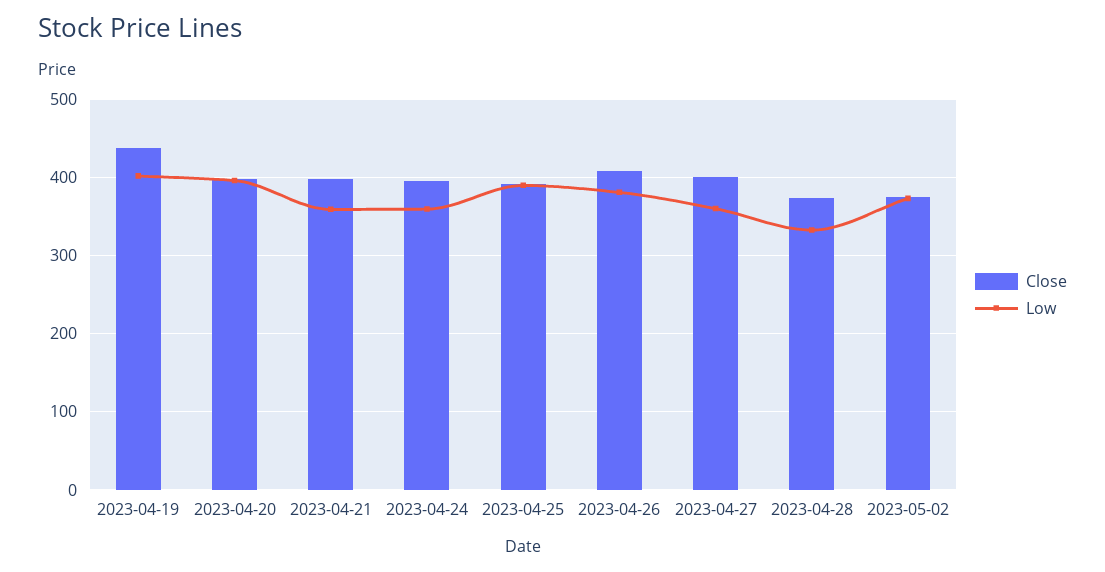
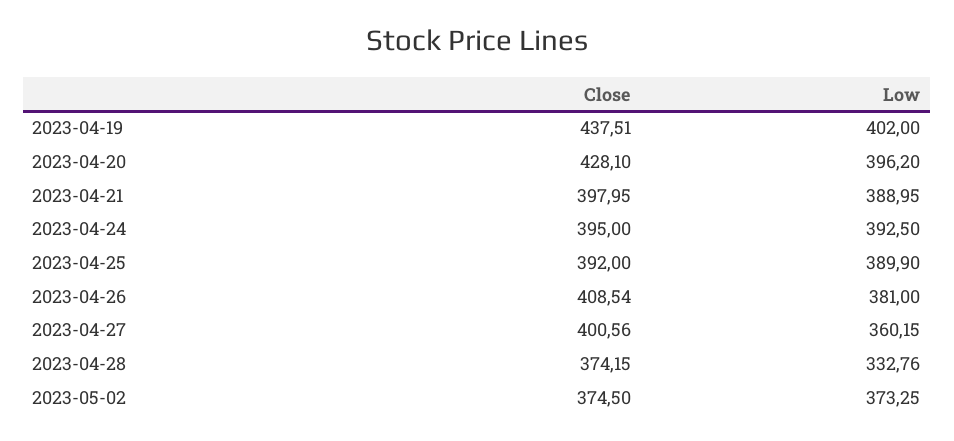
Close, 2023-04-20: 400 -> 428.1
Low, 2023-04-21: 360 -> 388.95
Low, 2023-04-24: 360 -> 392.5

